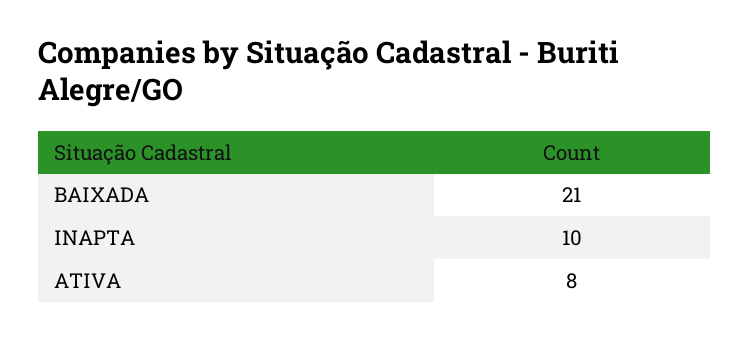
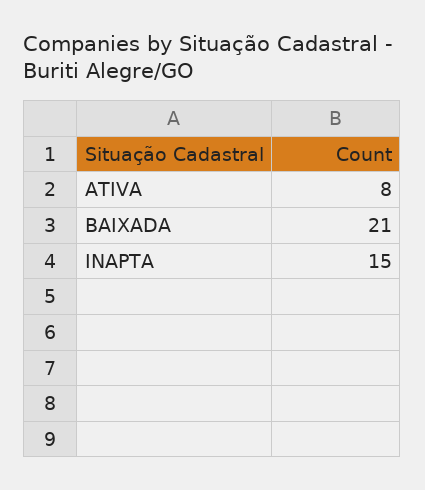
INAPTA: 10 -> 15

